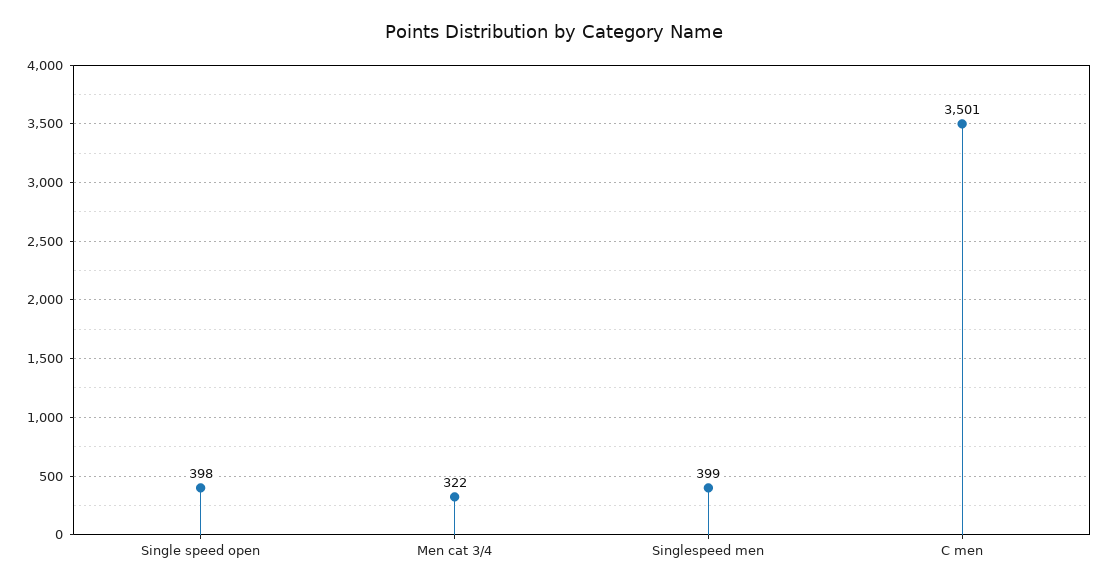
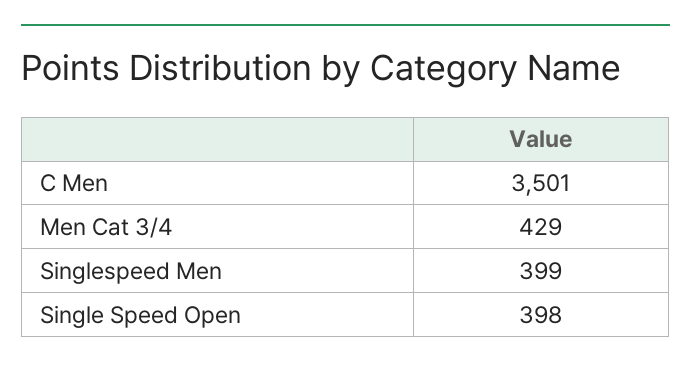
Men cat 3/4: 322 -> 429

